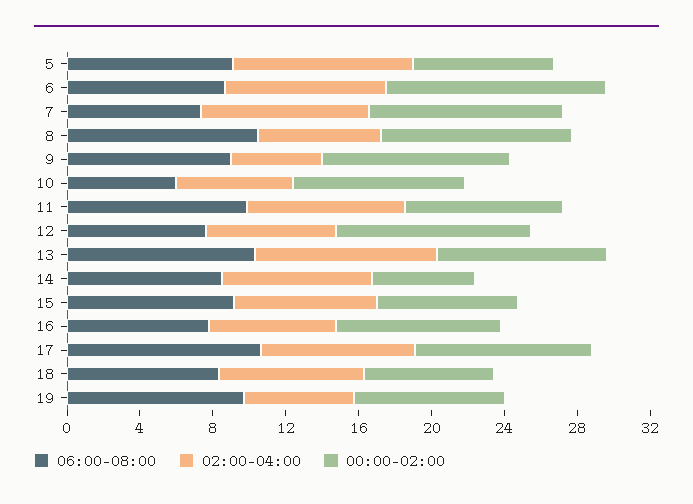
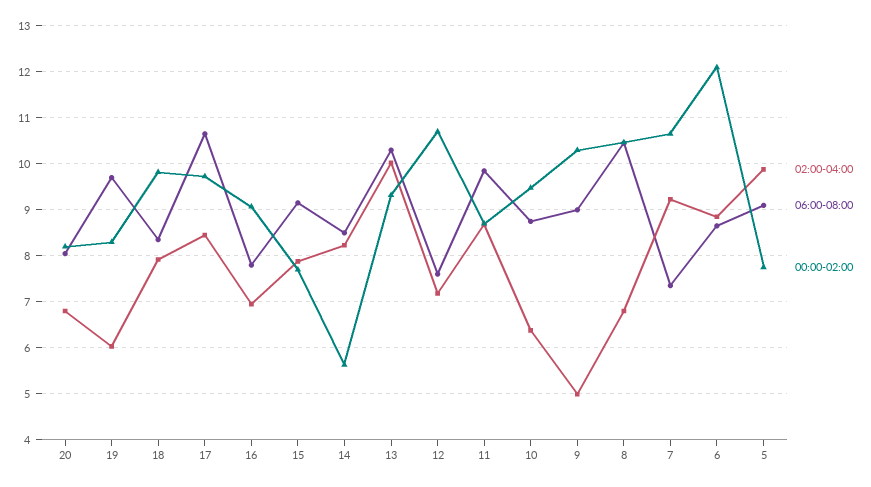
06:00-08:00, 10: 6 -> 8.8
00:00-02:00, 18: 7 -> 9.8
02:00-04:00, 20: none -> 6.8
06:00-08:00, 20: none -> 8
00:00-02:00, 20: none -> 8.2

